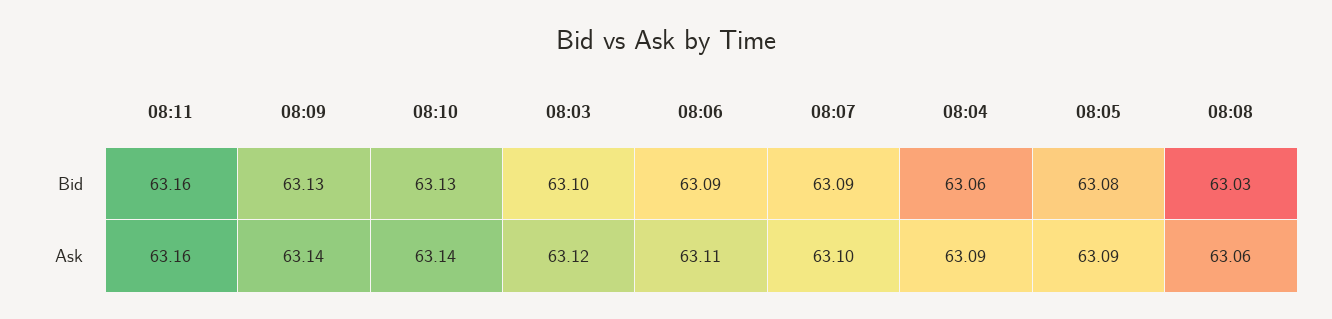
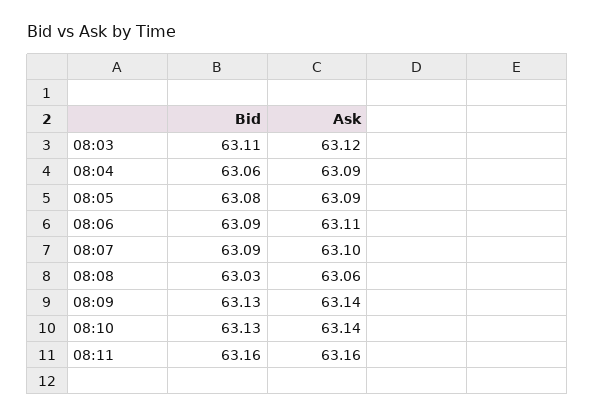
08:03, Bid: 63.1 -> 63.11

